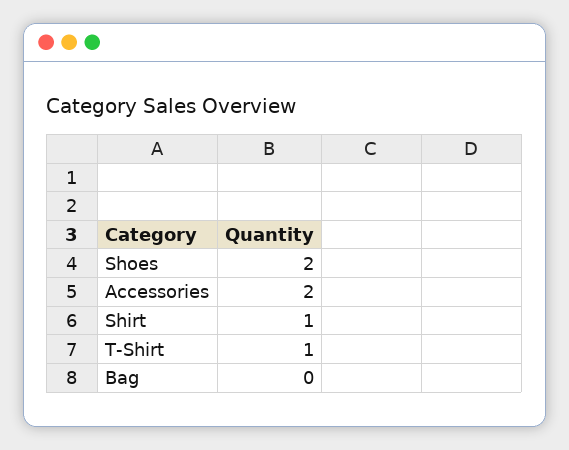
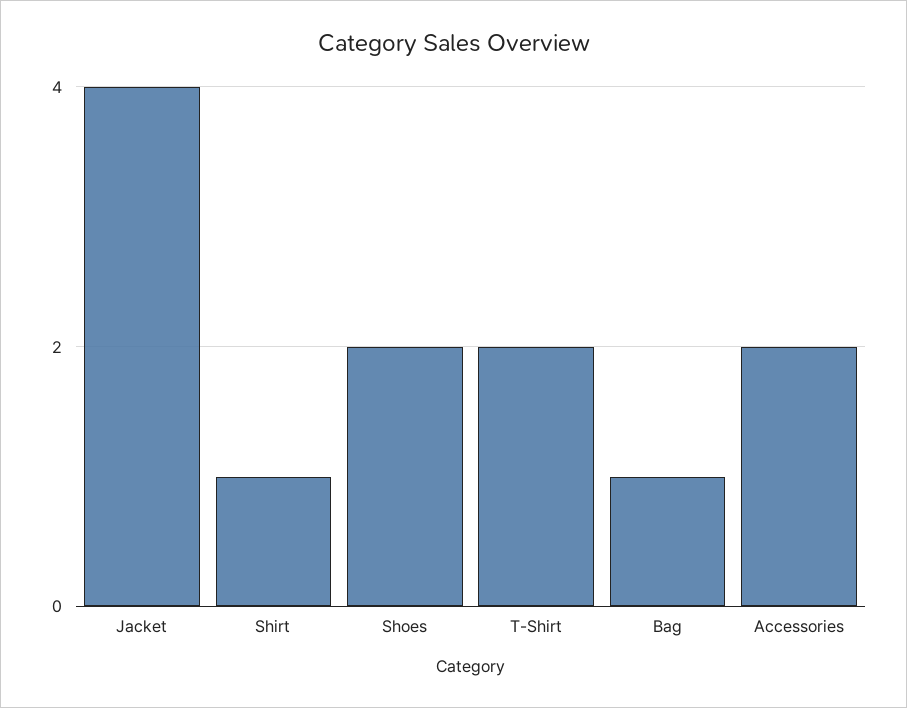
T-Shirt: 1 -> 2
Bag: 0 -> 1
Jacket: none -> 4

